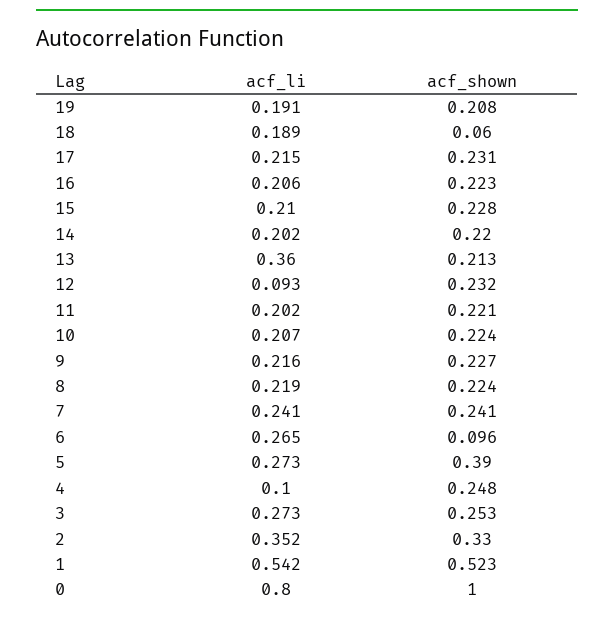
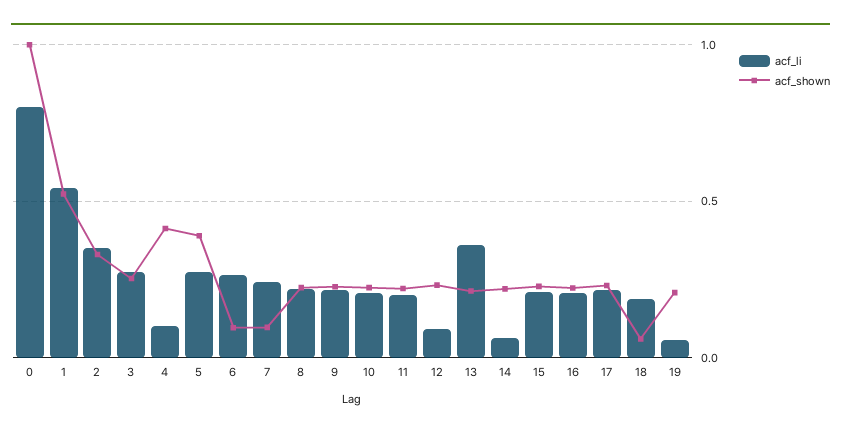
acf_li, 19: 0.191 -> 0.05
acf_li, 14: 0.202 -> 0.05
acf_shown, 7: 0.241 -> 0.1
acf_shown, 4: 0.248 -> 0.4

